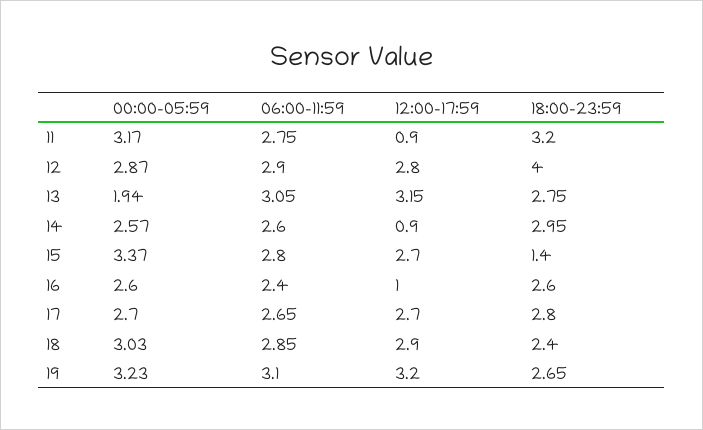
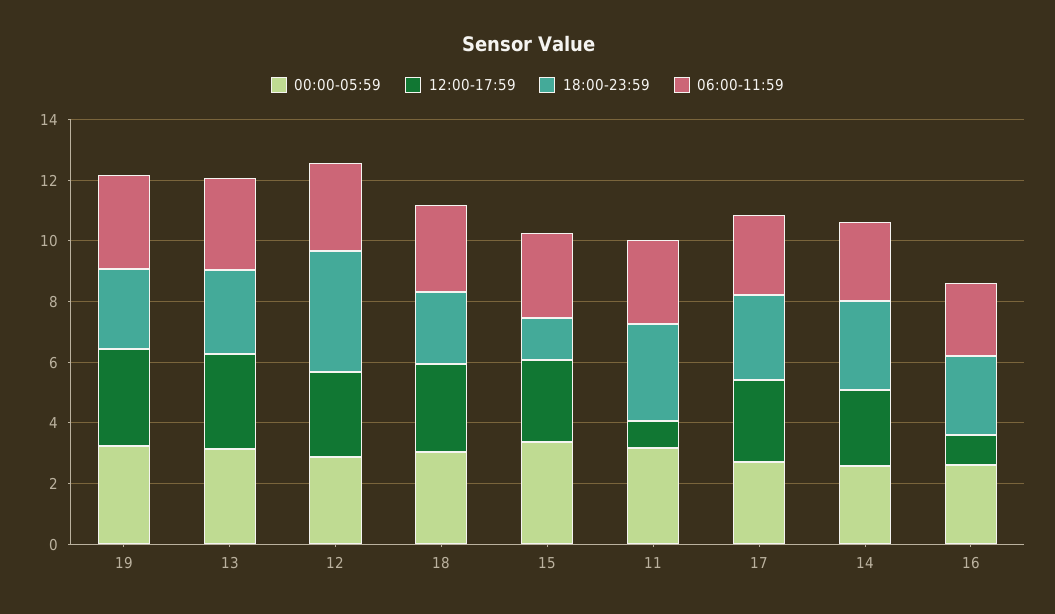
00:00-05:59, 13: 1.94 -> 3
12:00-17:59, 14: 0.9 -> 2.5

